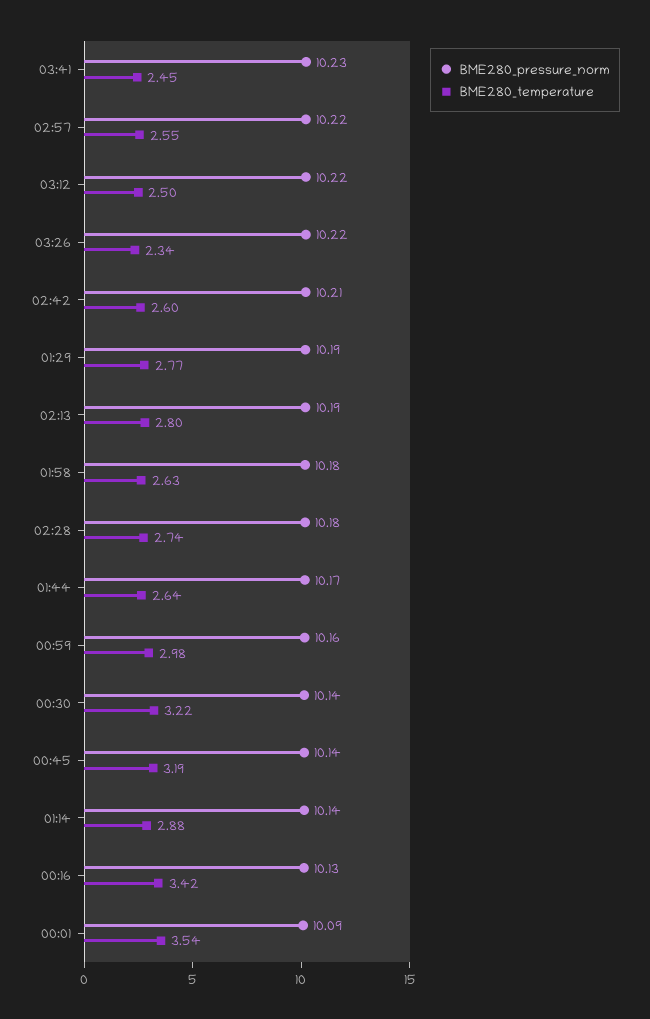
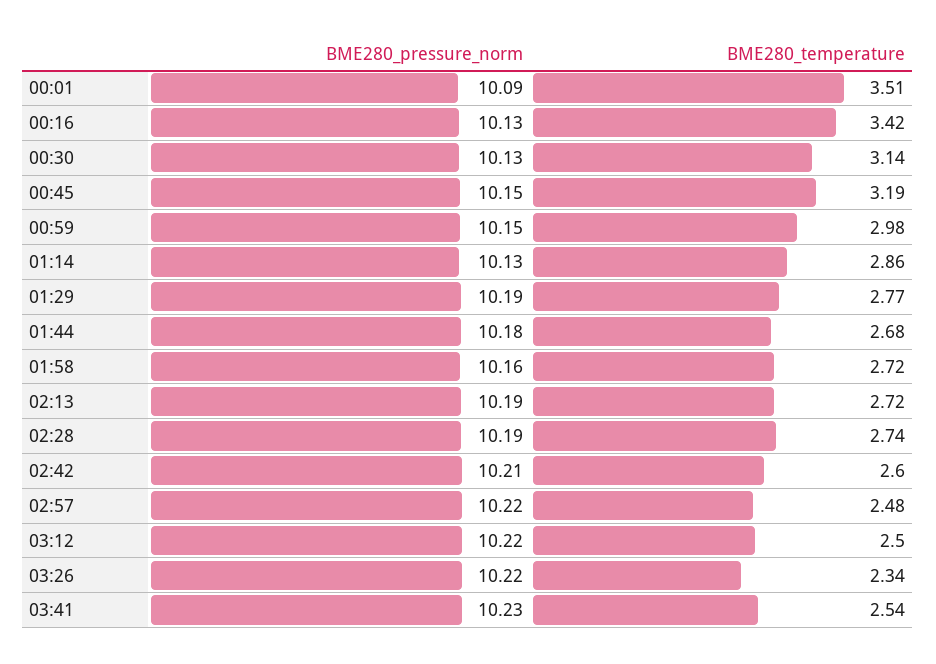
BME280_temperature, 03:41: 2.45 -> 2.54
BME280_temperature, 02:57: 2.55 -> 2.48
BME280_temperature, 02:13: 2.8 -> 2.72
BME280_pressure_norm, 01:58: 10.18 -> 10.16
BME280_temperature, 01:58: 2.63 -> 2.72
BME280_pressure_norm, 02:28: 10.18 -> 10.19
BME280_pressure_norm, 01:44: 10.17 -> 10.18
BME280_temperature, 01:44: 2.64 -> 2.68
BME280_pressure_norm, 00:59: 10.16 -> 10.15
BME280_pressure_norm, 00:30: 10.14 -> 10.13
BME280_temperature, 00:30: 3.22 -> 3.14
BME280_pressure_norm, 00:45: 10.14 -> 10.15
BME280_pressure_norm, 01:14: 10.14 -> 10.13
BME280_temperature, 01:14: 2.88 -> 2.86
BME280_temperature, 00:01: 3.54 -> 3.51

